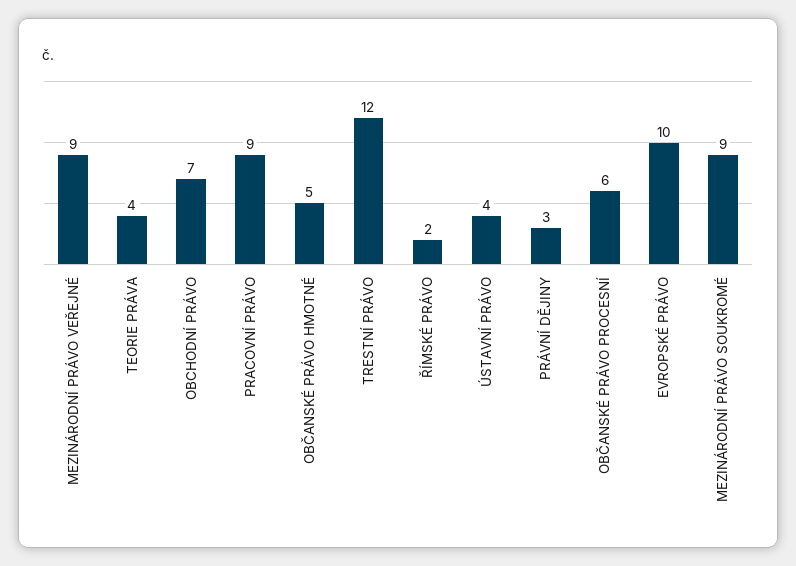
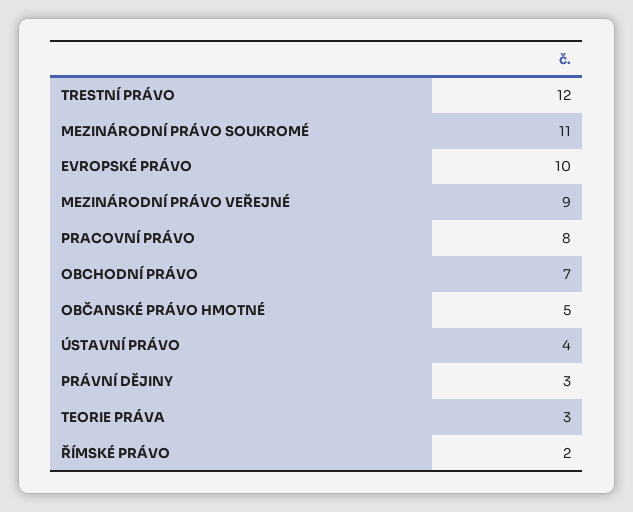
TEORIE PRÁVA: 4 -> 3
PRACOVNÍ PRÁVO: 9 -> 8
OBČANSKÉ PRÁVO PROCESNÍ: 6 -> none
MEZINÁRODNÍ PRÁVO SOUKROMÉ: 9 -> 11

